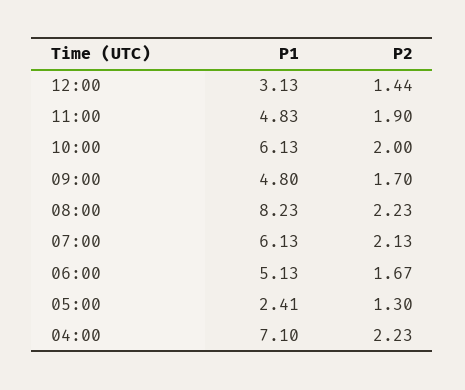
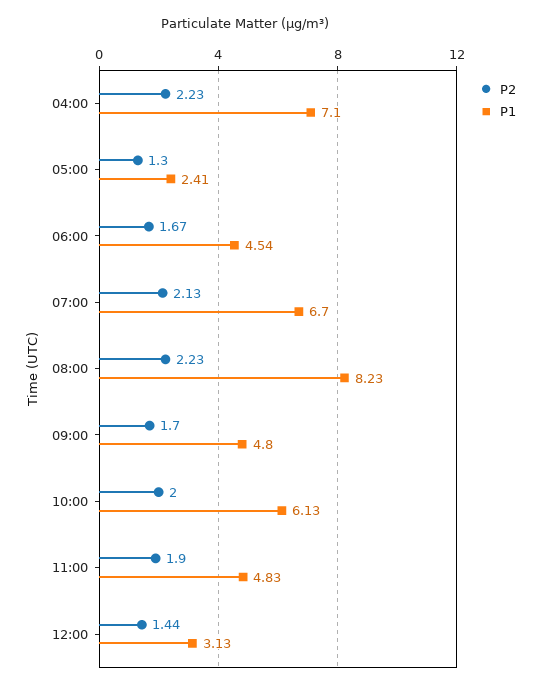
P1, 07:00: 6.13 -> 6.7
P1, 06:00: 5.13 -> 4.54

